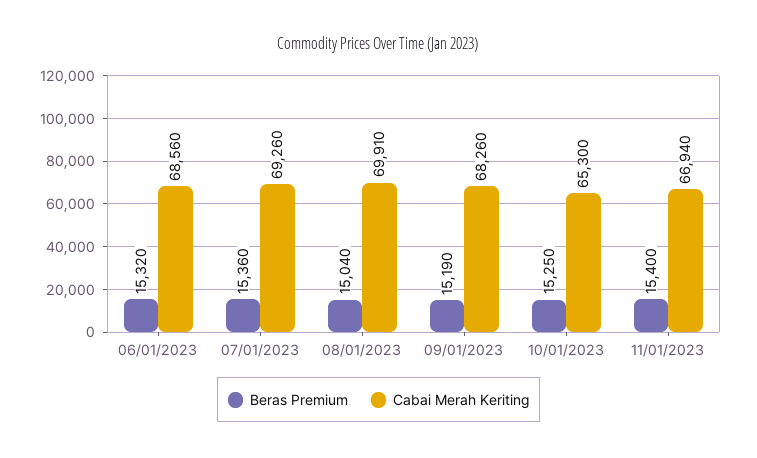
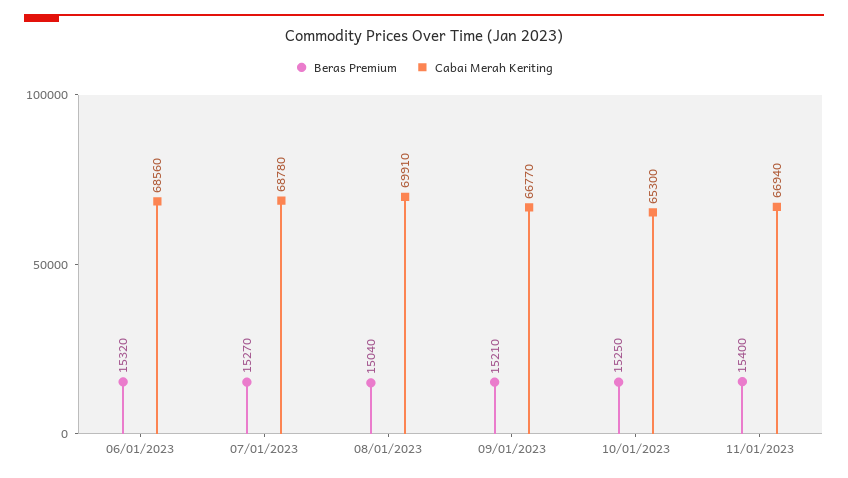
Beras Premium, 07/01/2023: 15360 -> 15270
Cabai Merah Keriting, 07/01/2023: 69260 -> 68780
Beras Premium, 09/01/2023: 15190 -> 15210
Cabai Merah Keriting, 09/01/2023: 68260 -> 66770

